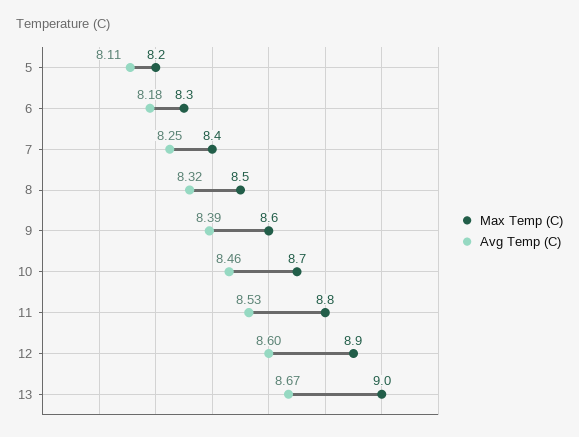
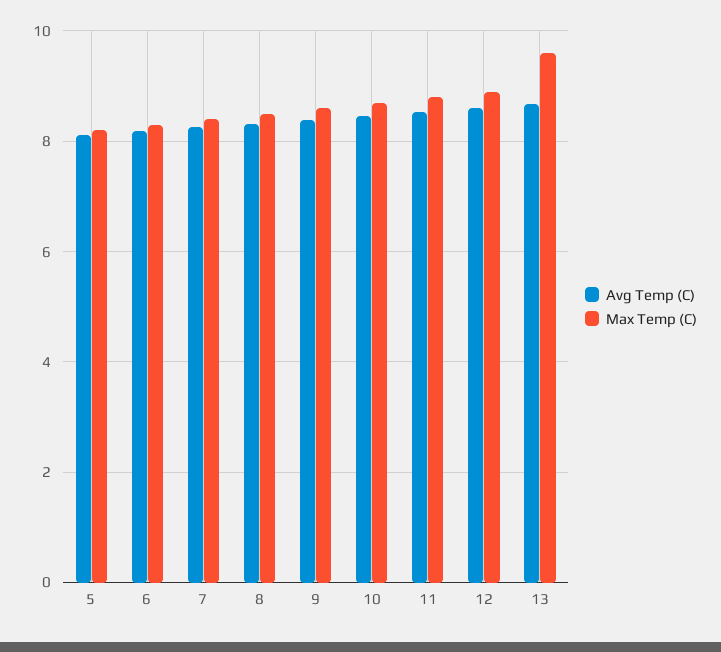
Max Temp (C), 13: 9 -> 9.6

